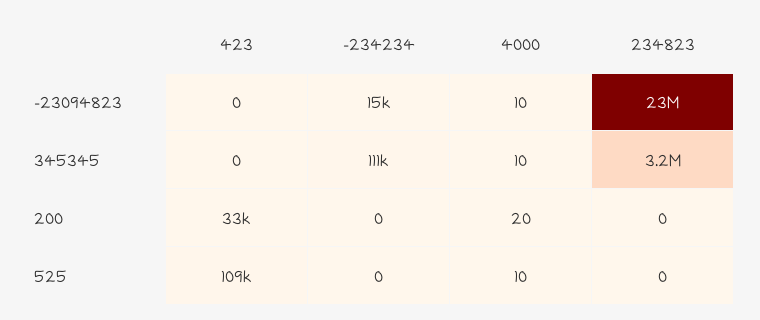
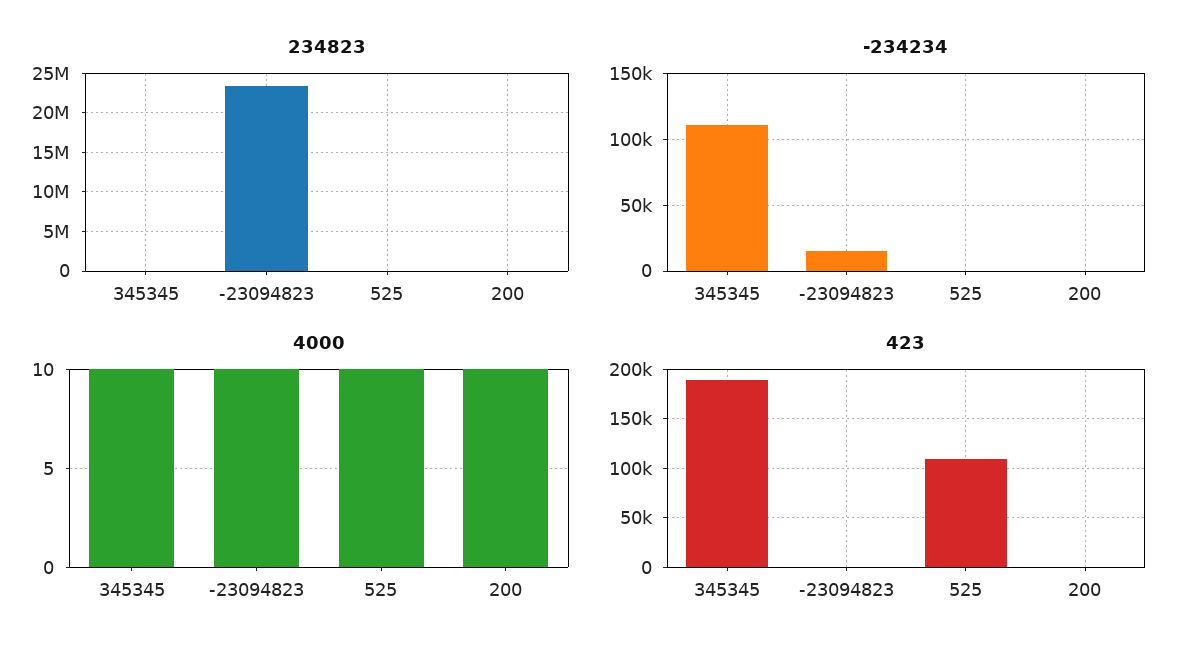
423, 345345: 0 -> 190000
234823, 345345: 3200000 -> 0
423, 200: 33000 -> 0
4000, 200: 20 -> 10

